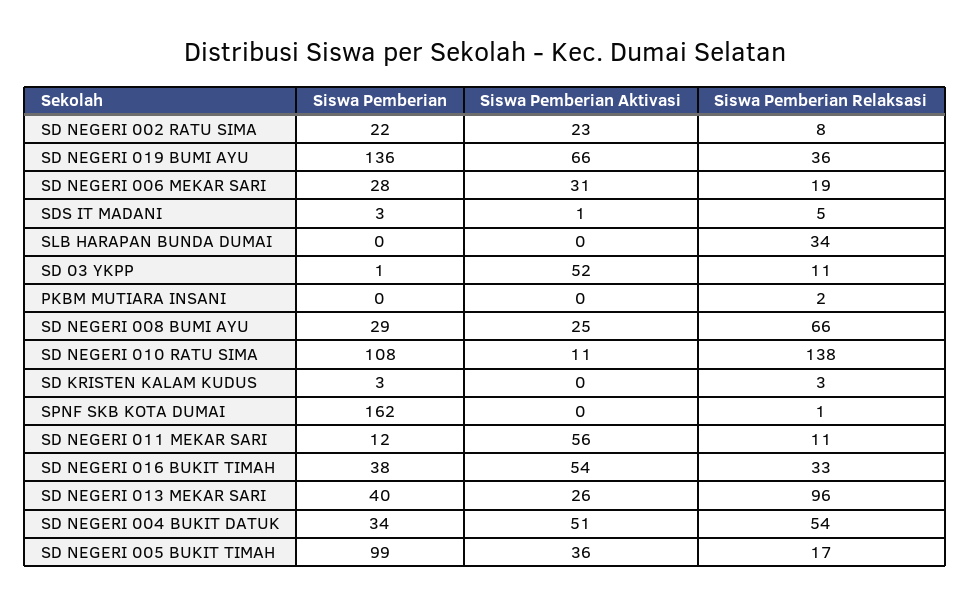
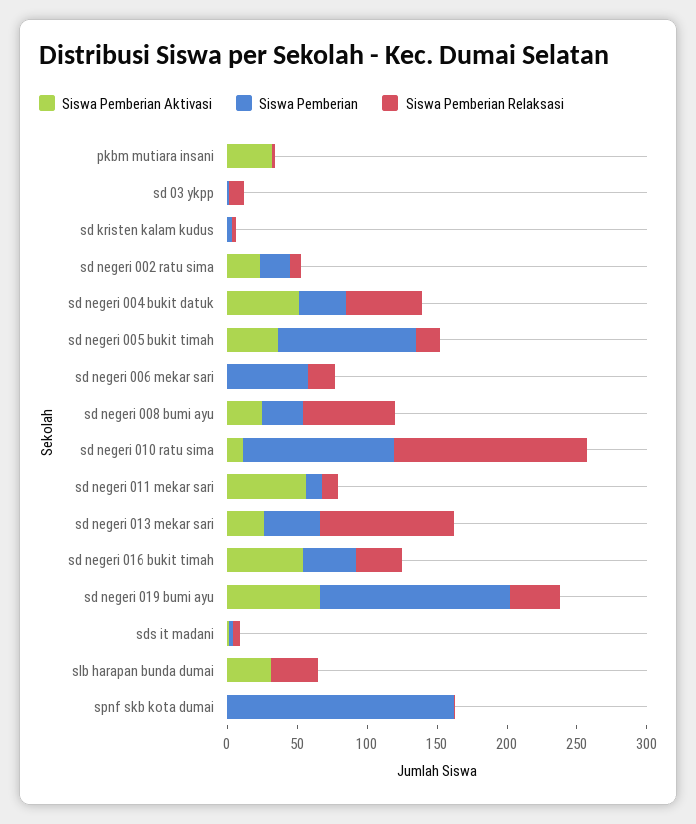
Siswa Pemberian, SD NEGERI 006 MEKAR SARI: 28 -> 60
Siswa Pemberian Aktivasi, SD NEGERI 006 MEKAR SARI: 31 -> 0
Siswa Pemberian Aktivasi, SLB HARAPAN BUNDA DUMAI: 0 -> 30
Siswa Pemberian Aktivasi, SD 03 YKPP: 52 -> 0
Siswa Pemberian Aktivasi, PKBM MUTIARA INSANI: 0 -> 30

